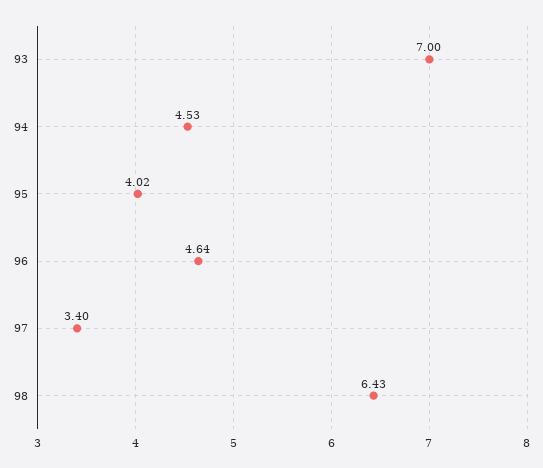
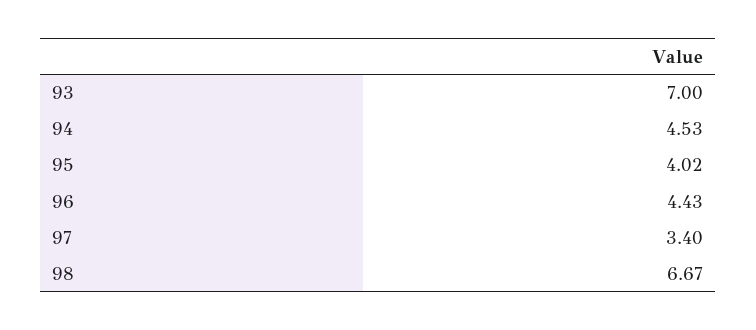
96: 4.64 -> 4.43
98: 6.43 -> 6.67

